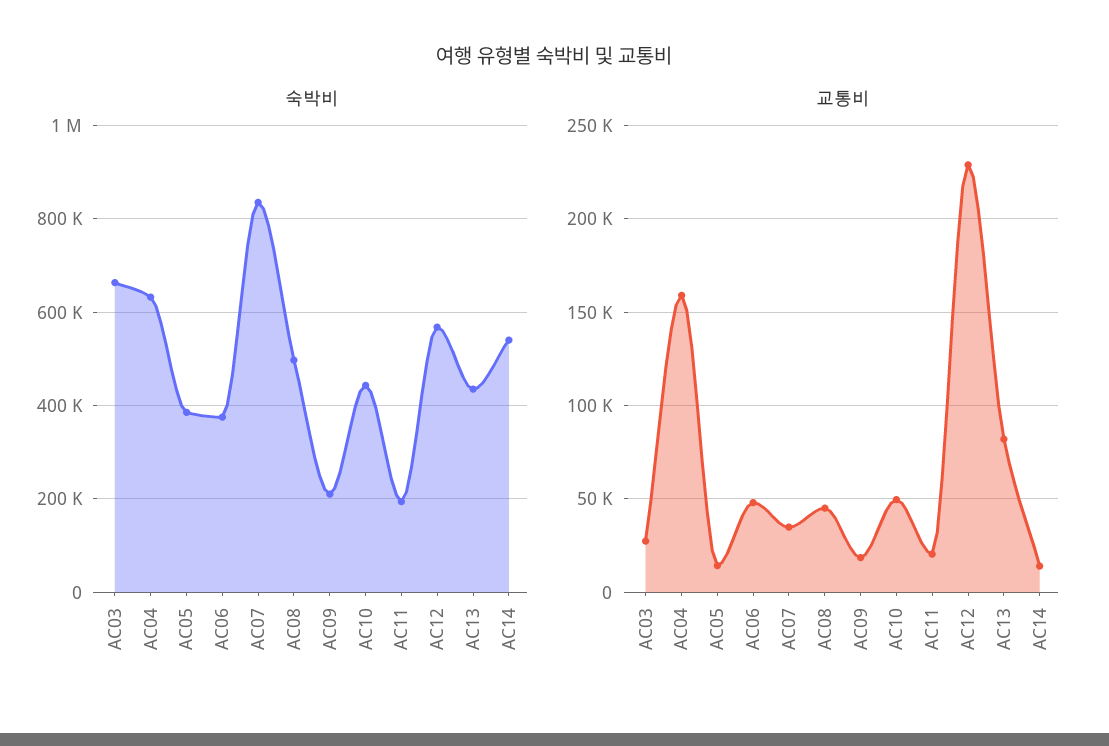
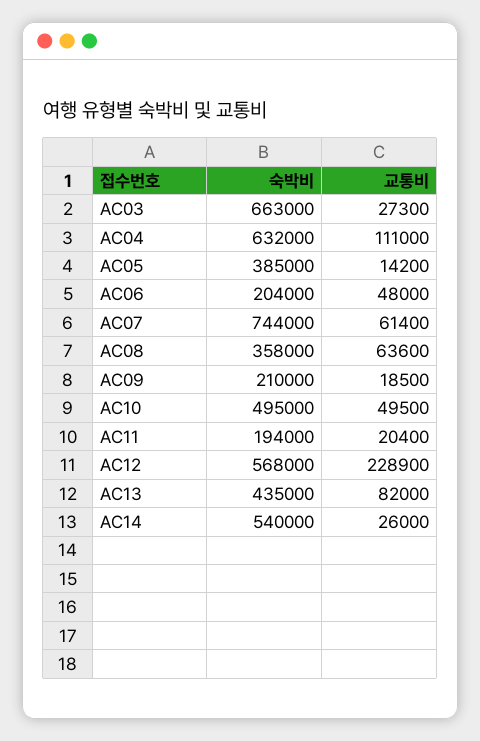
숙박비, AC06: 380000 -> 204000
숙박비, AC07: 840000 -> 744000
숙박비, AC08: 500000 -> 358000
숙박비, AC10: 440000 -> 495000
교통비, AC04: 160000 -> 111000
교통비, AC07: 35000 -> 61400
교통비, AC08: 45000 -> 63600
교통비, AC14: 15000 -> 26000

